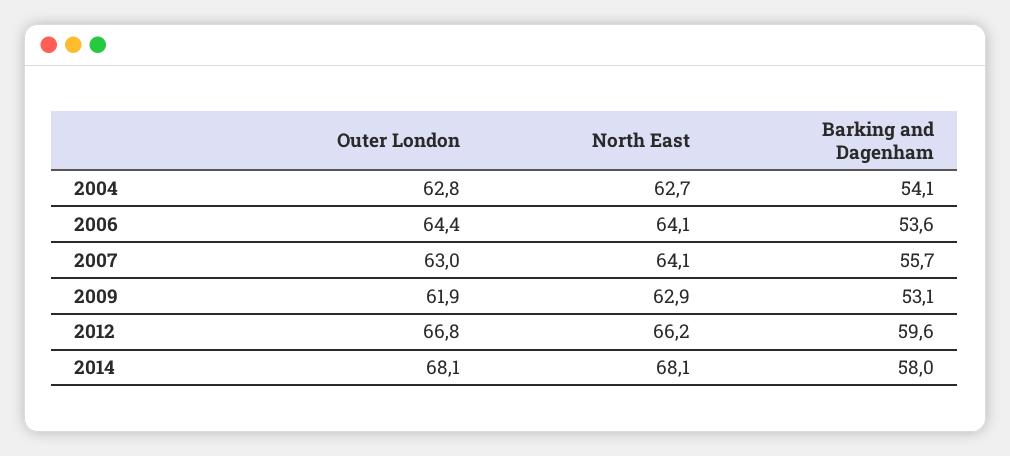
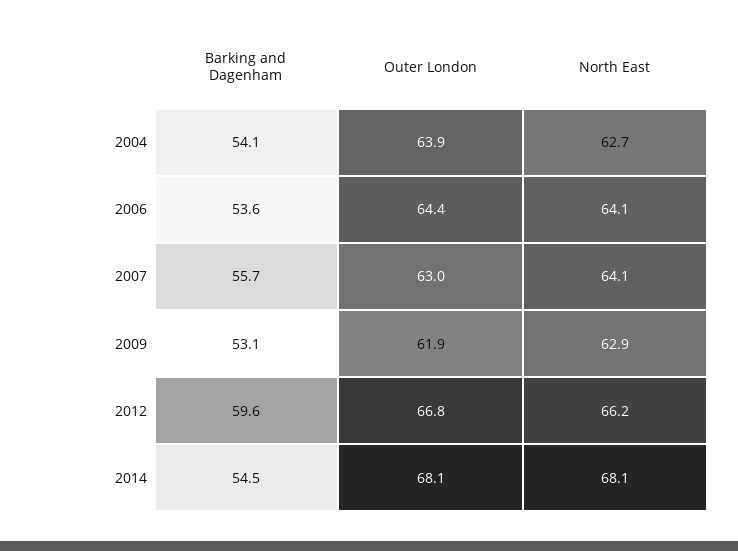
Outer London, 2004: 62.8 -> 63.9
Barking and Dagenham, 2014: 58 -> 54.5

